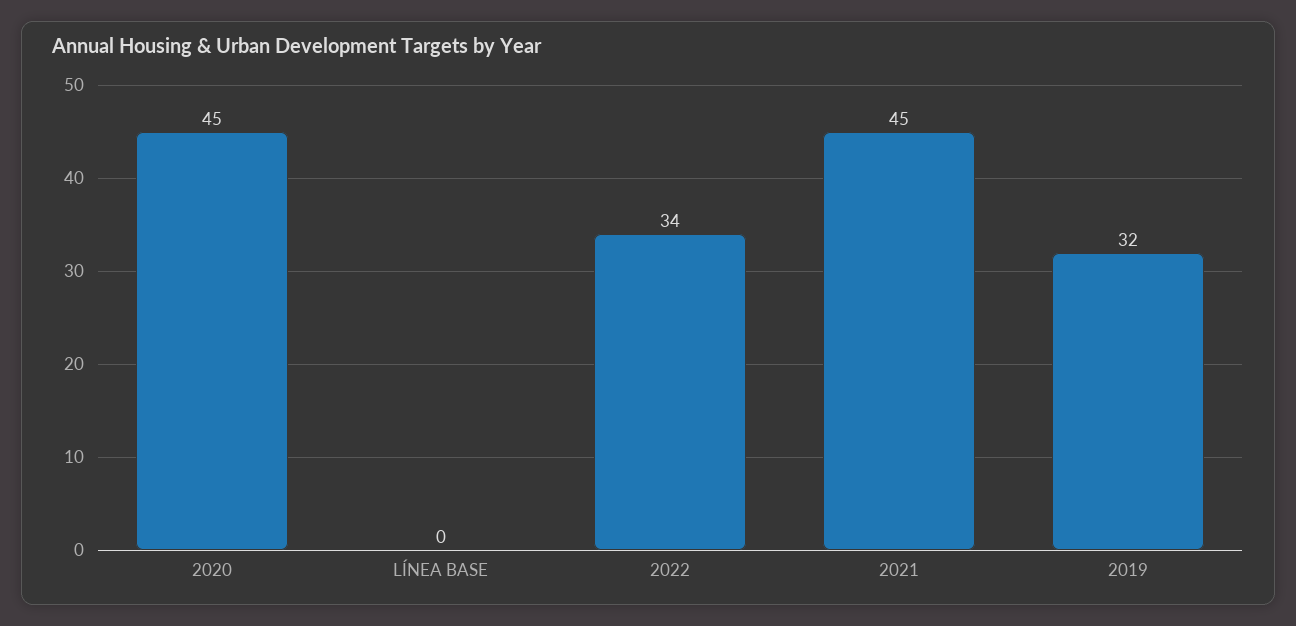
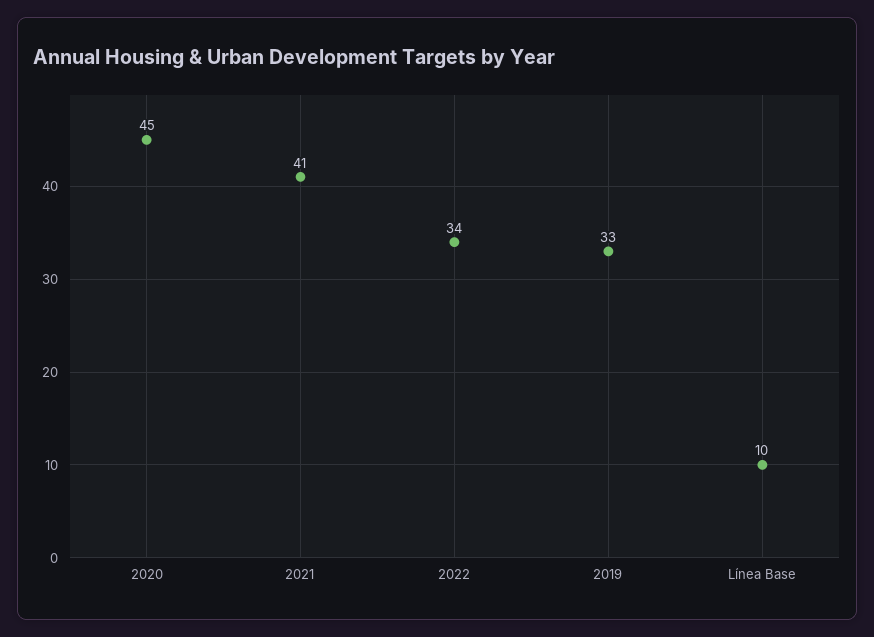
LÍNEA BASE: 0 -> 10
2021: 45 -> 41
2019: 32 -> 33

